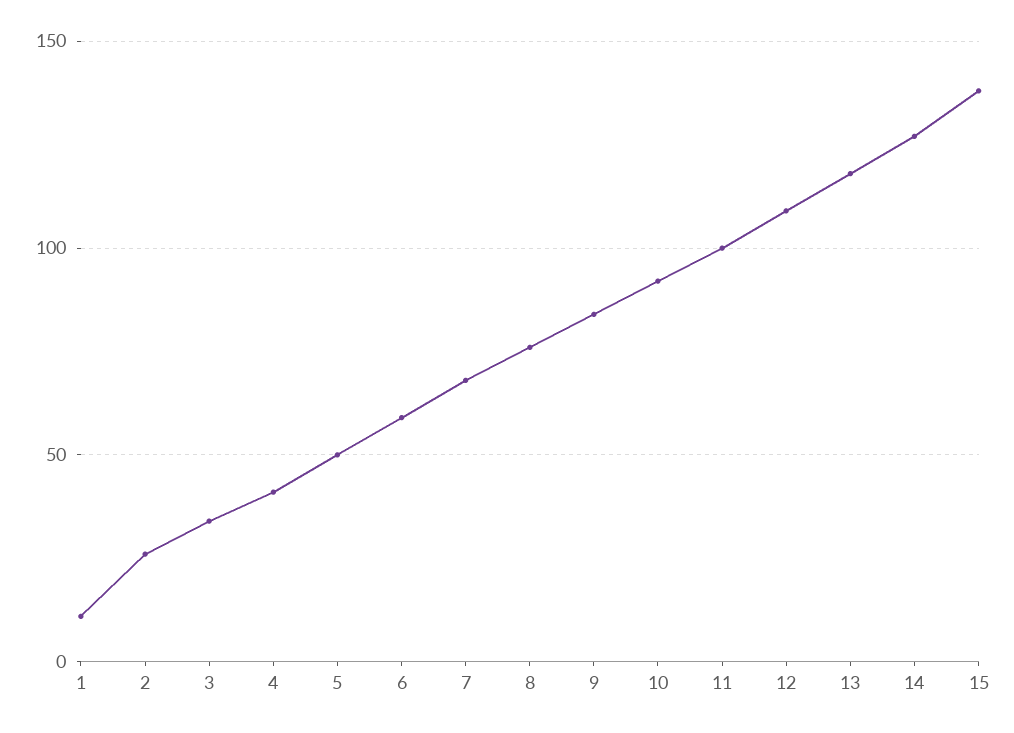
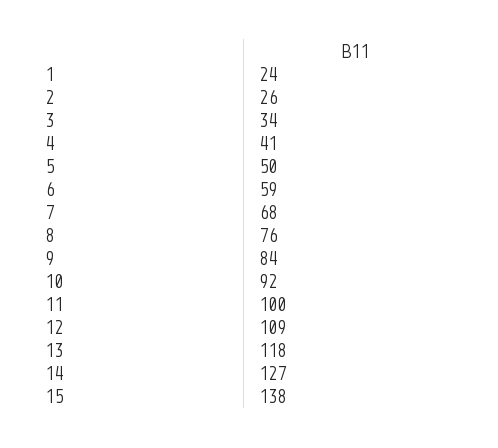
1: 10 -> 24

